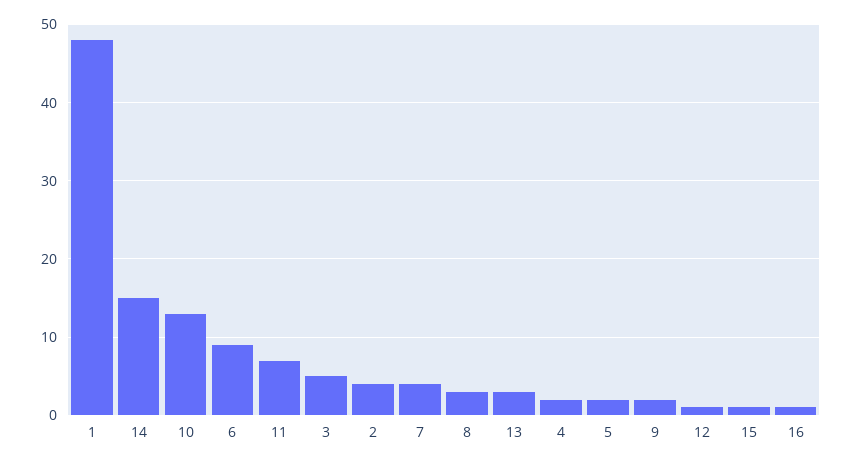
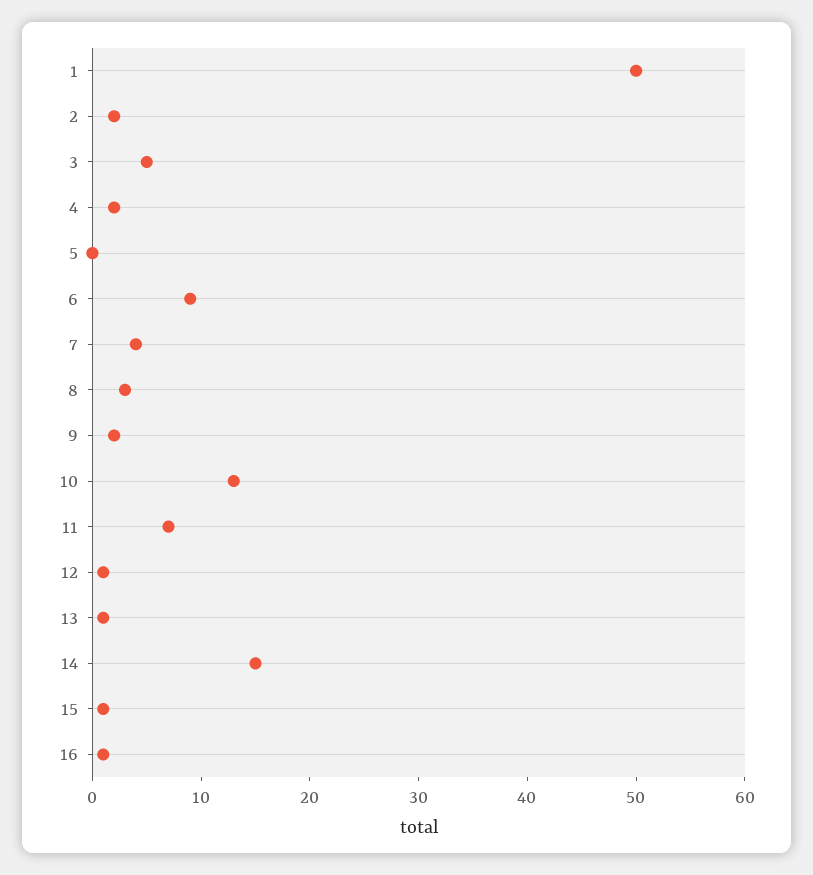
1: 48 -> 50
2: 4 -> 2
13: 3 -> 1
5: 2 -> 0

